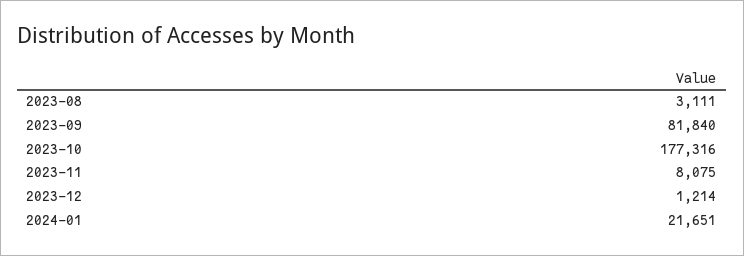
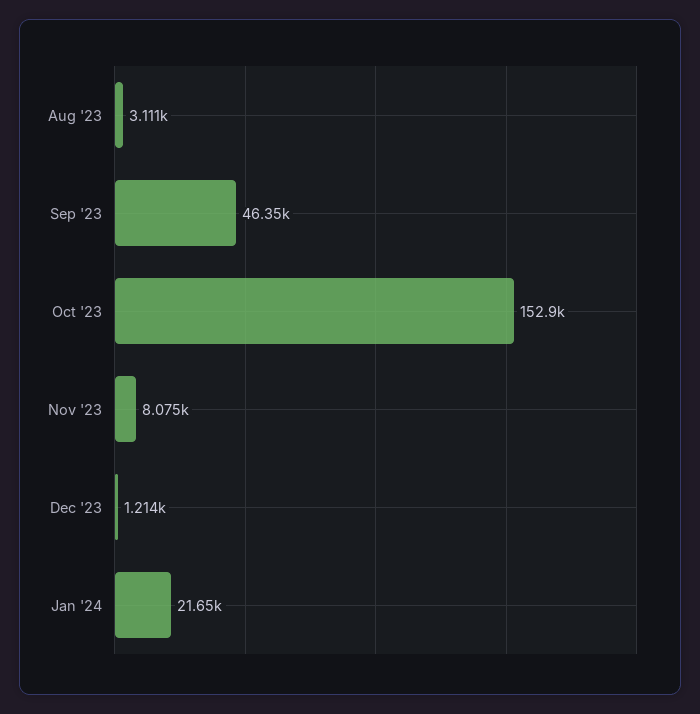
2023-09: 81840 -> 46350
2023-10: 177316 -> 152900

